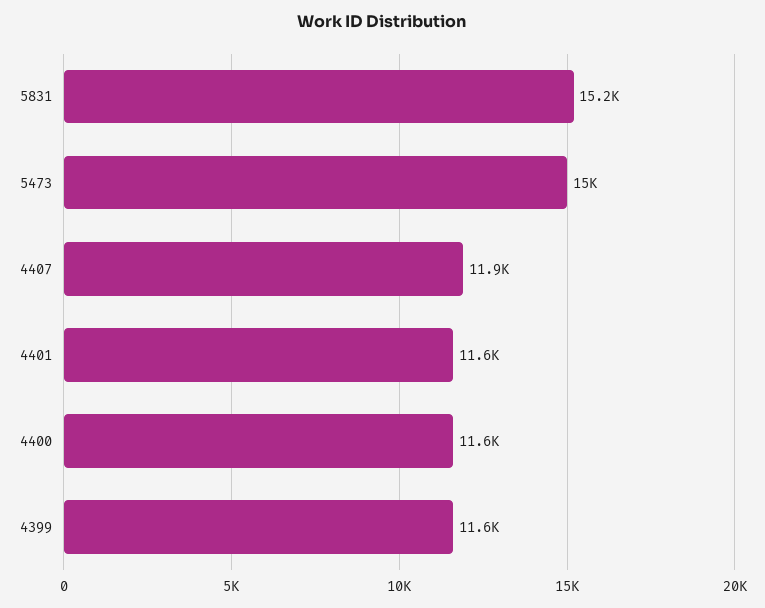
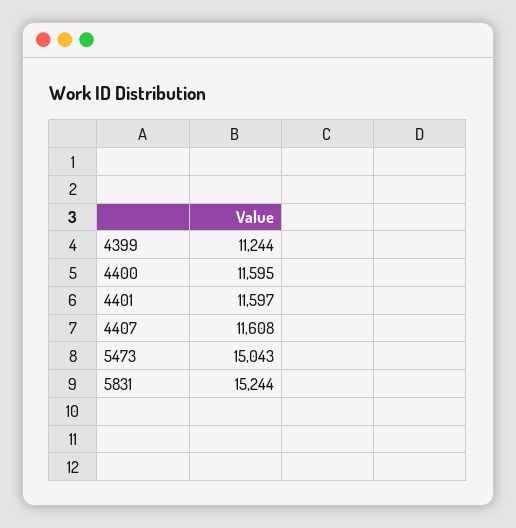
4407: 11900 -> 11608
4399: 11600 -> 11244

